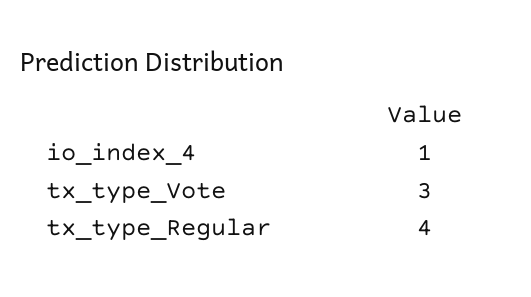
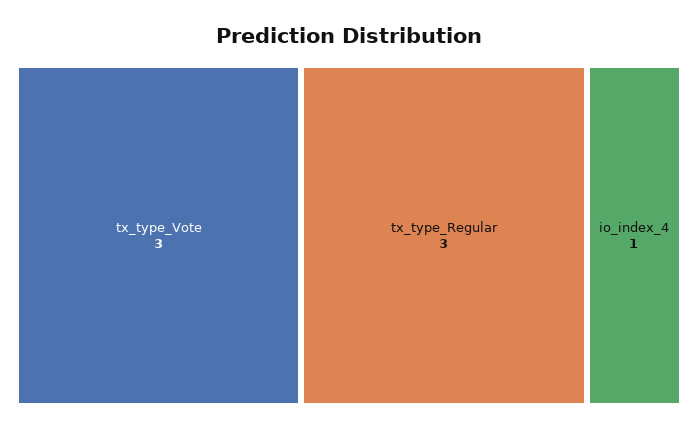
tx_type_Regular: 4 -> 3

